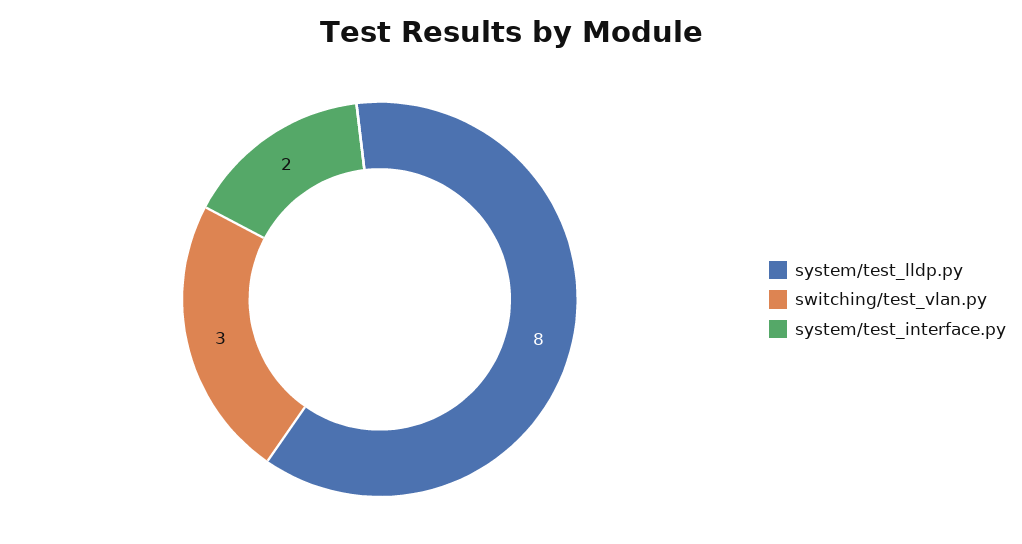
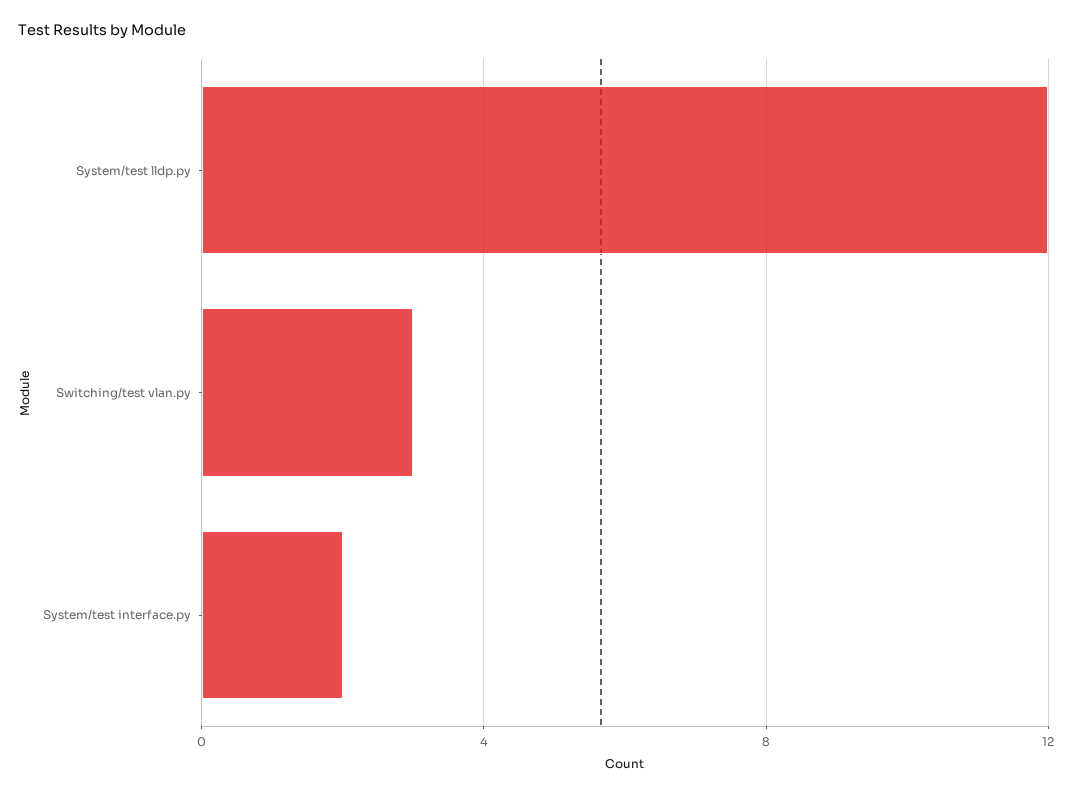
system/test_lldp.py: 8 -> 12

